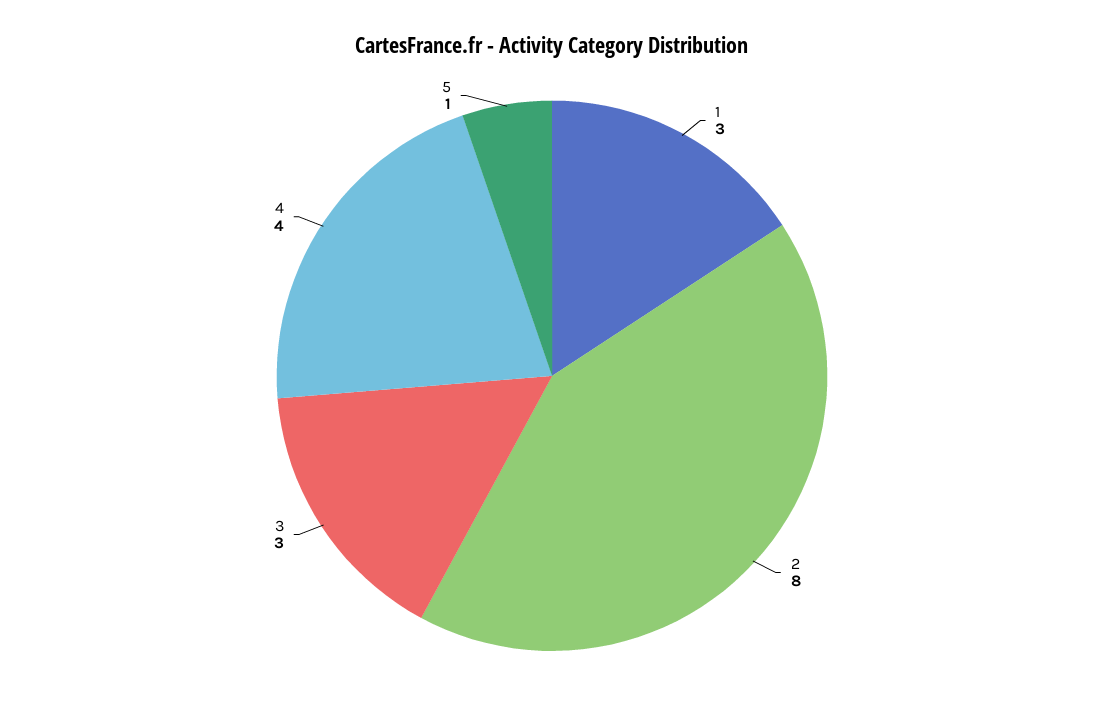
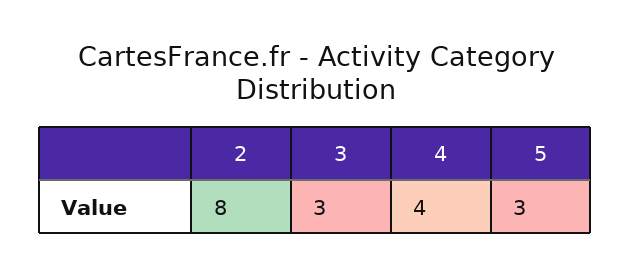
1: 3 -> none
5: 1 -> 3

